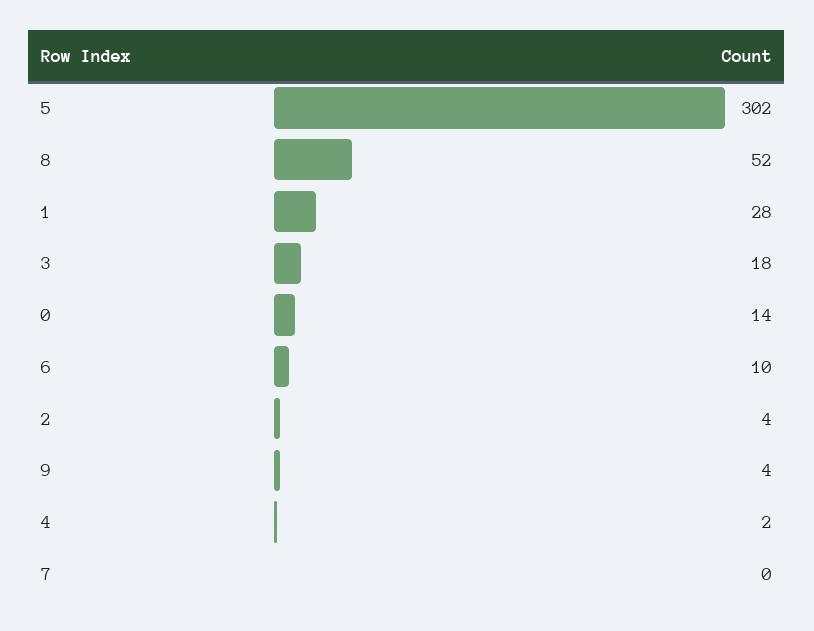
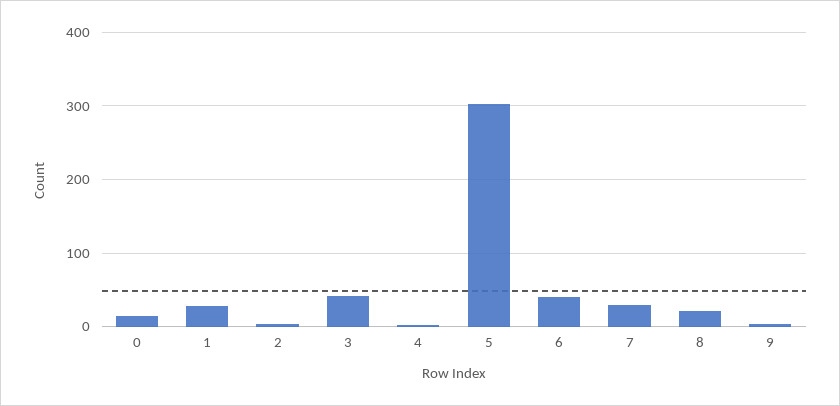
8: 52 -> 20
3: 18 -> 40
6: 10 -> 40
7: 0 -> 30

